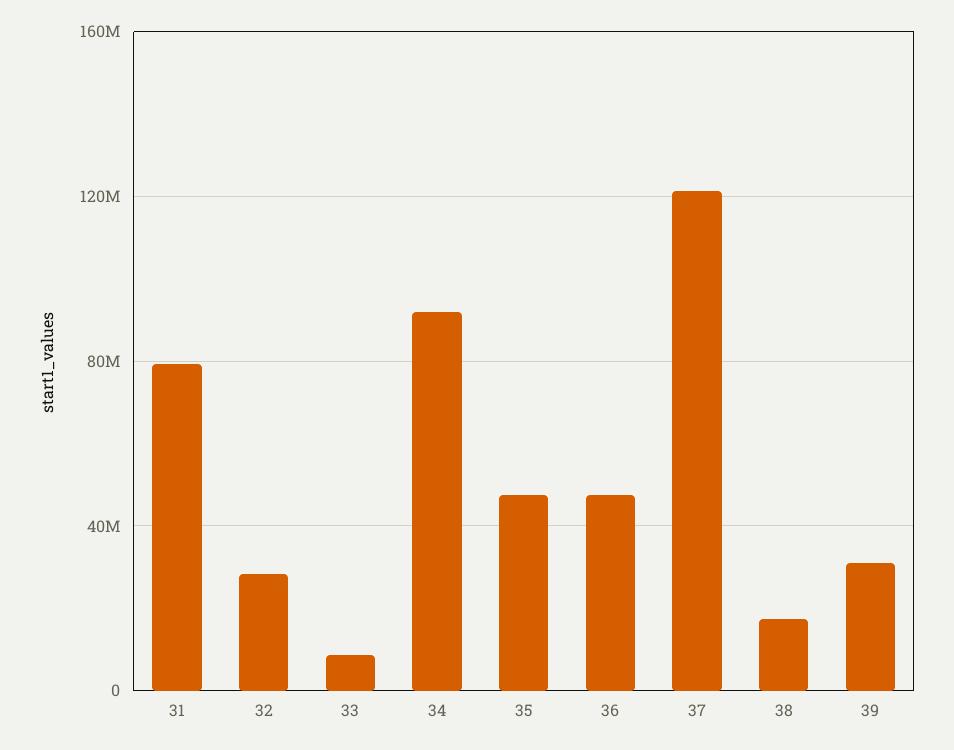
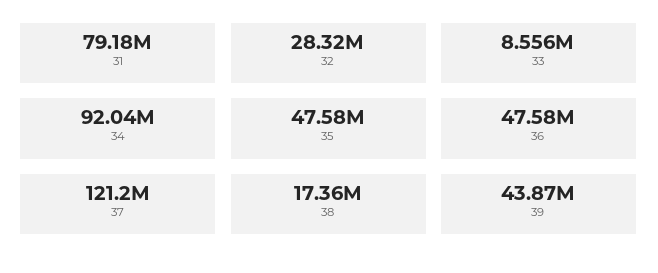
39: 30000000 -> 43870000

